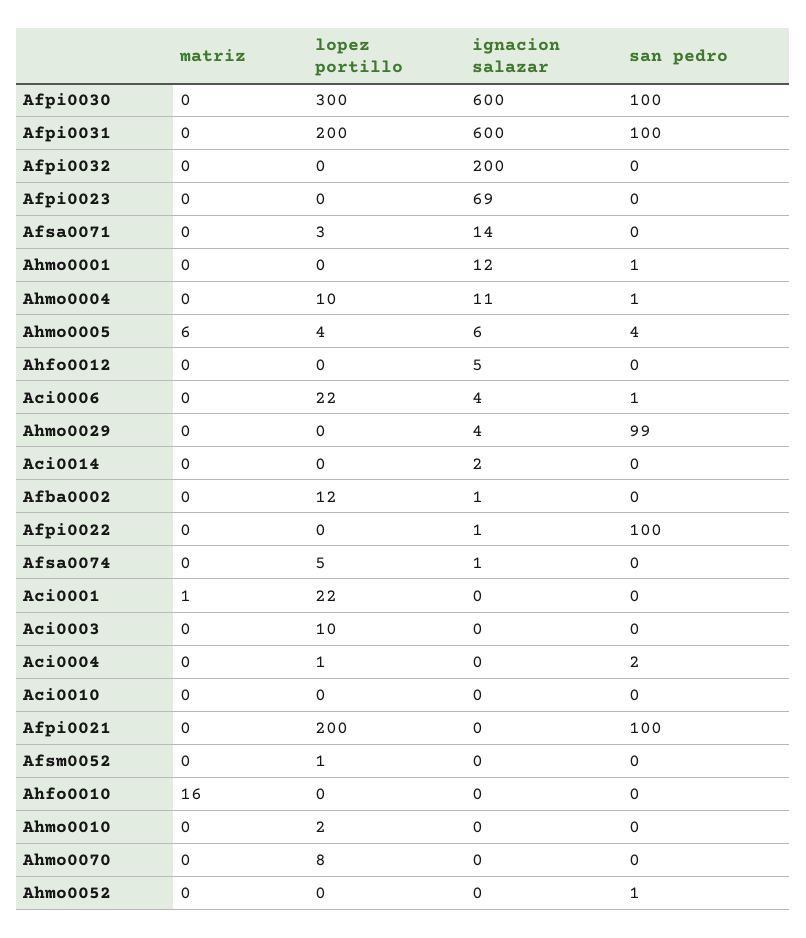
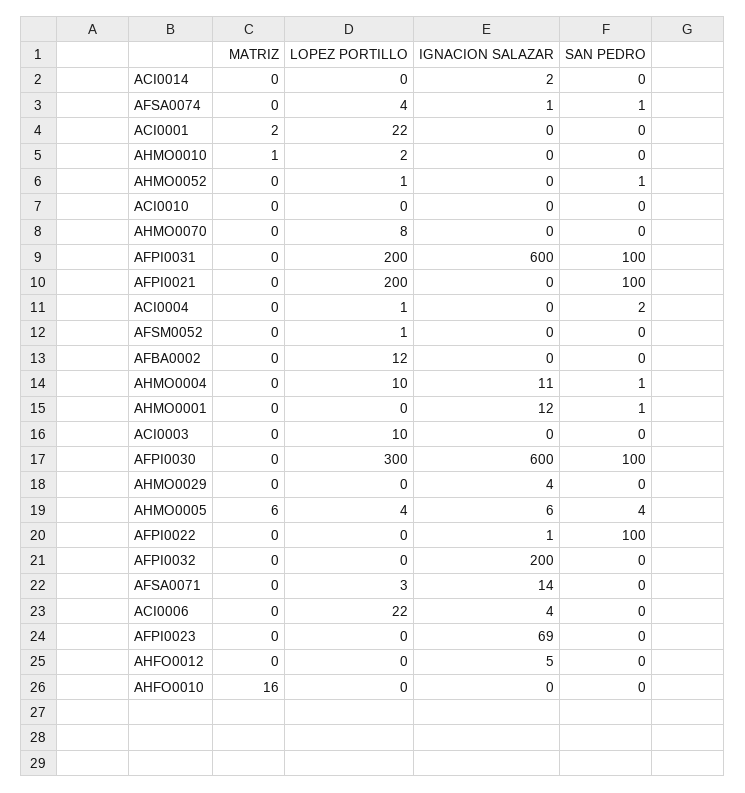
san pedro, Aci0006: 1 -> 0
san pedro, Ahmo0029: 99 -> 0
ignacion salazar, Afba0002: 1 -> 0
lopez portillo, Afsa0074: 5 -> 4
san pedro, Afsa0074: 0 -> 1
matriz, Aci0001: 1 -> 2
matriz, Ahmo0010: 0 -> 1
lopez portillo, Ahmo0052: 0 -> 1

